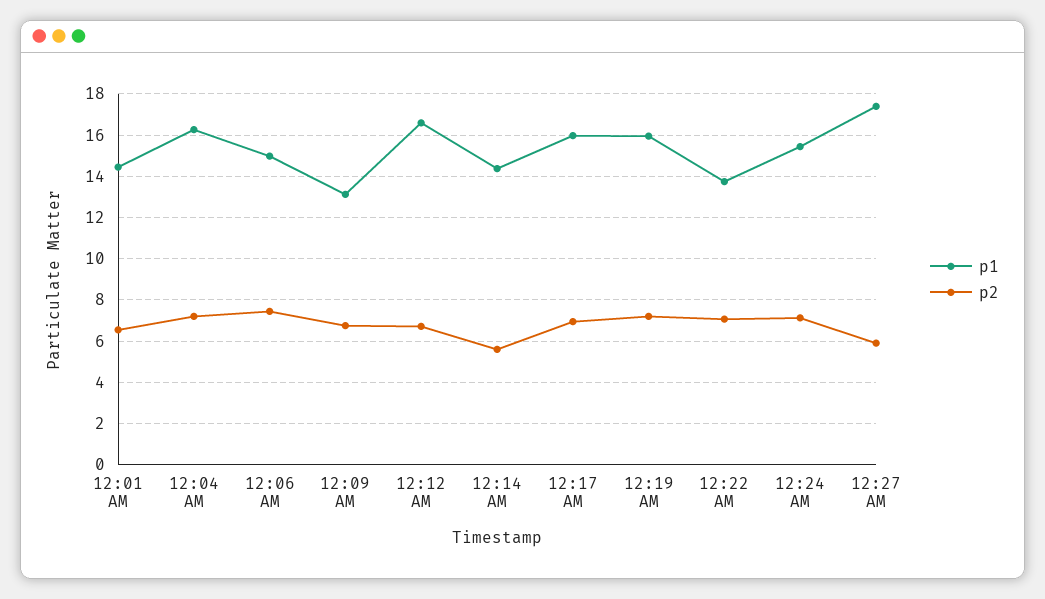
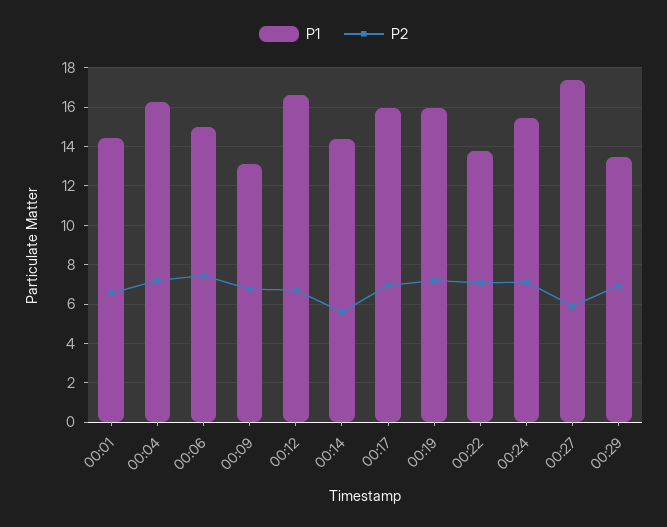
p1, 00:29: none -> 13.5
p2, 00:29: none -> 7

